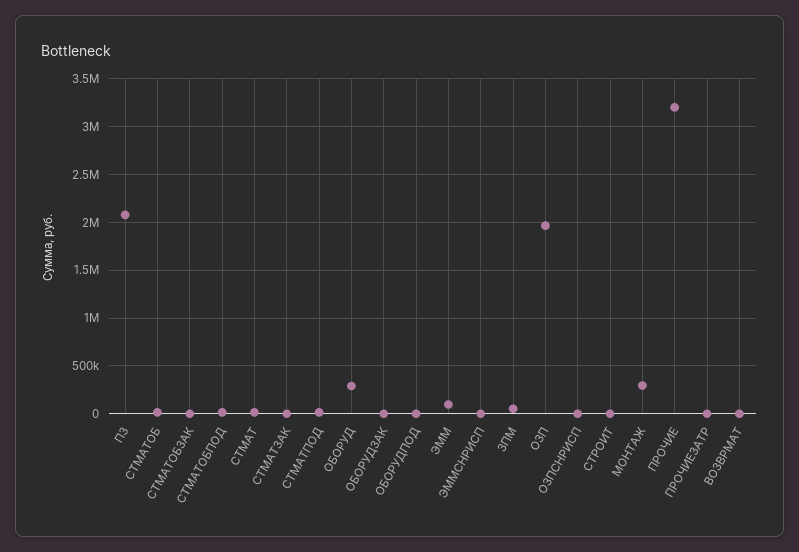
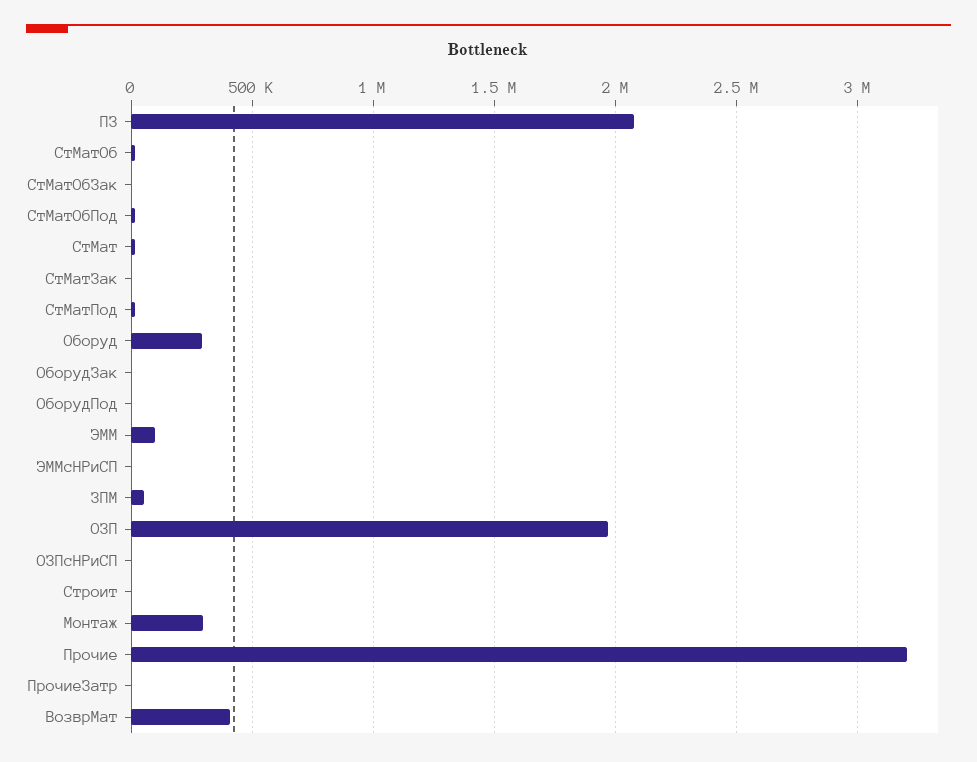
ВОЗВРМАТ: 0 -> 400000

